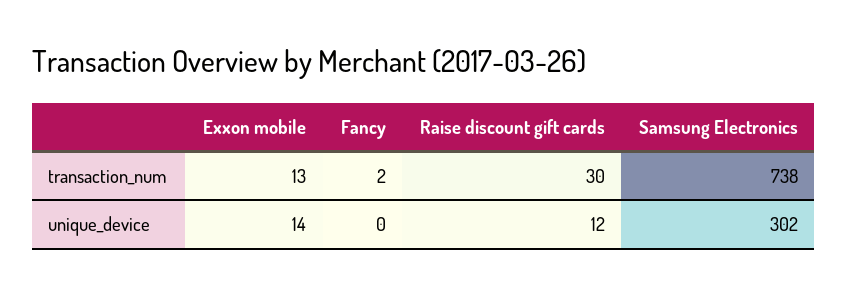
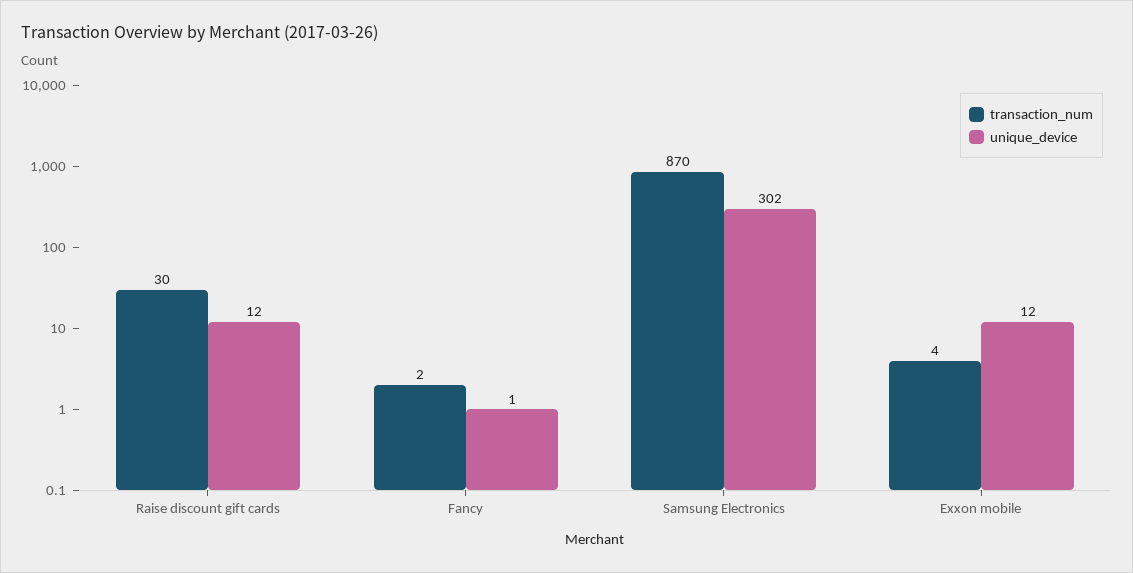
transaction_num, Exxon mobile: 13 -> 4
transaction_num, Samsung Electronics: 738 -> 870
unique_device, Exxon mobile: 14 -> 12
unique_device, Fancy: 0 -> 1

